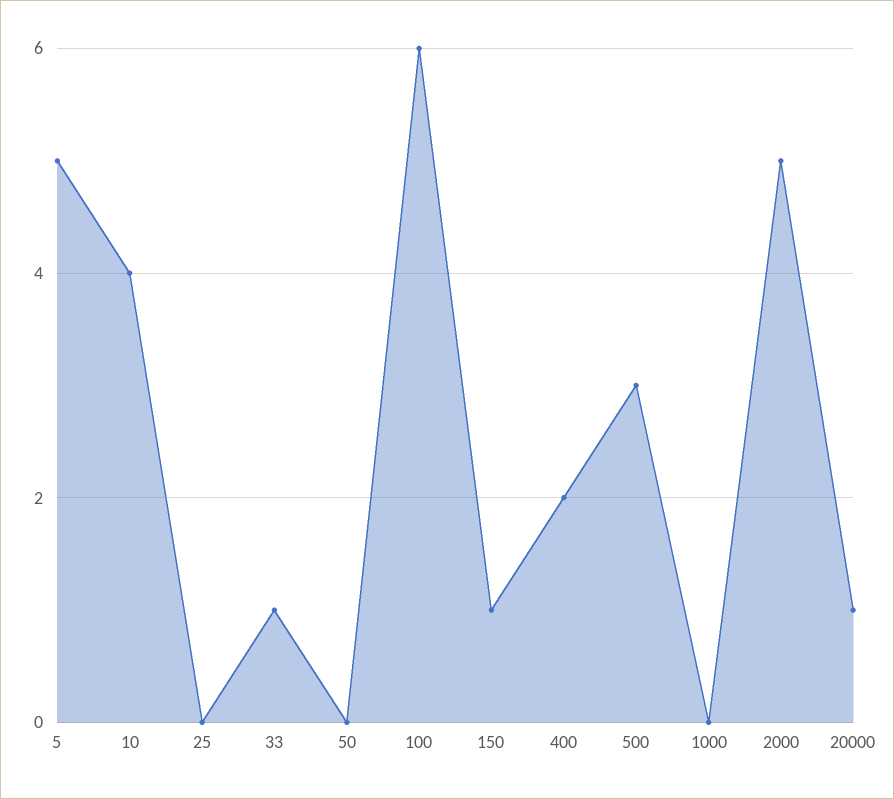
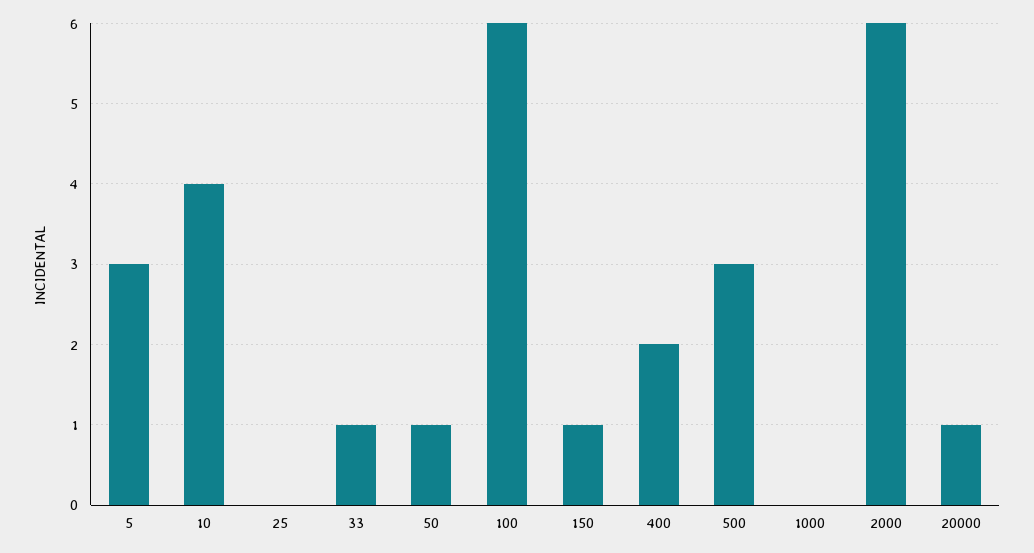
5: 5 -> 3
50: 0 -> 1
2000: 5 -> 6

